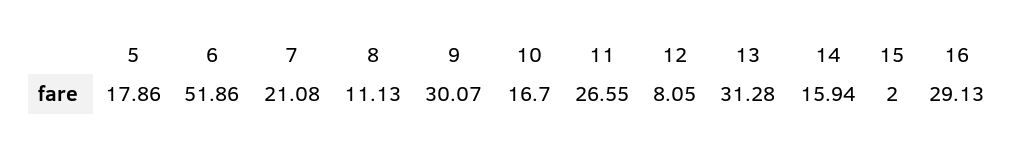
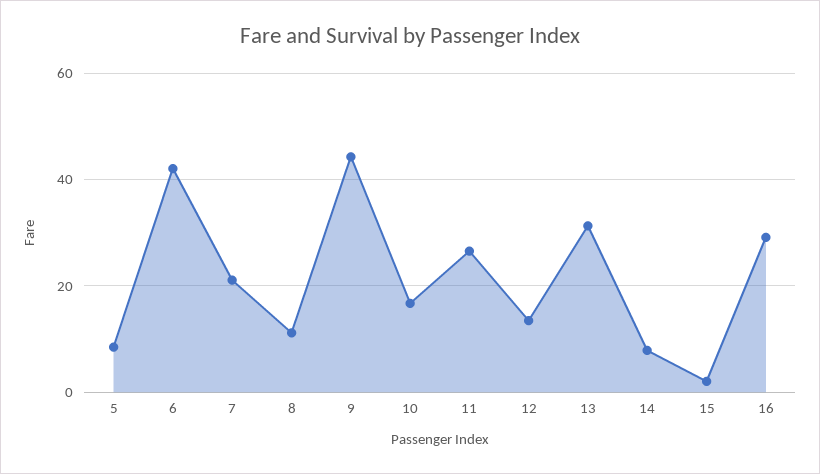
5: 17.86 -> 8
6: 51.86 -> 42
9: 30.07 -> 44
12: 8.05 -> 14
14: 15.94 -> 8

